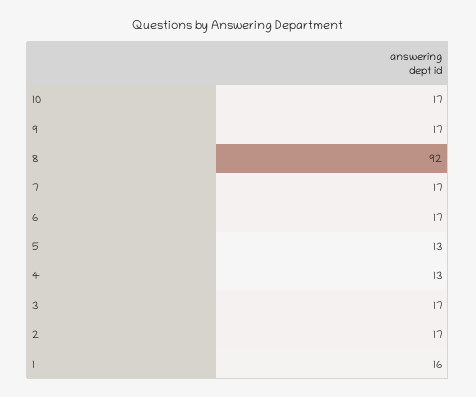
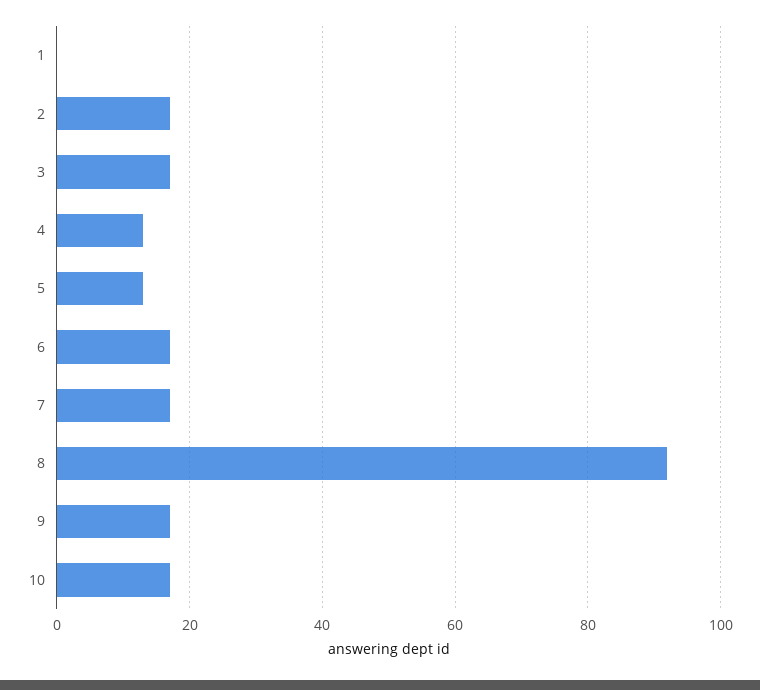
1: 16 -> 0

